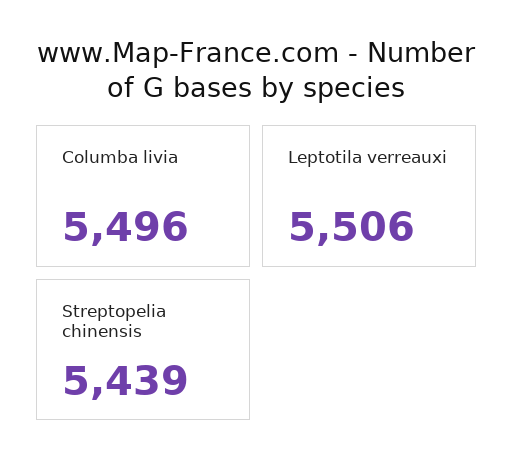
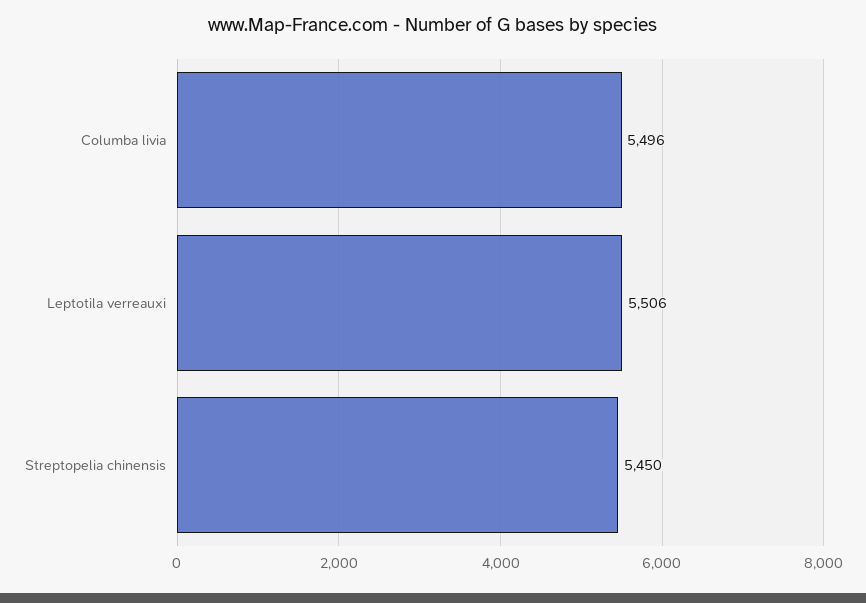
Streptopelia chinensis: 5439 -> 5450

